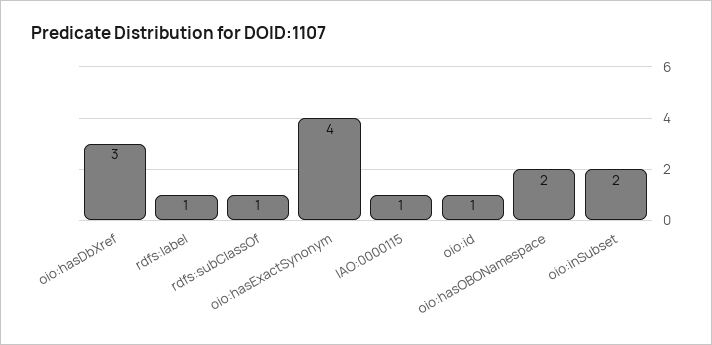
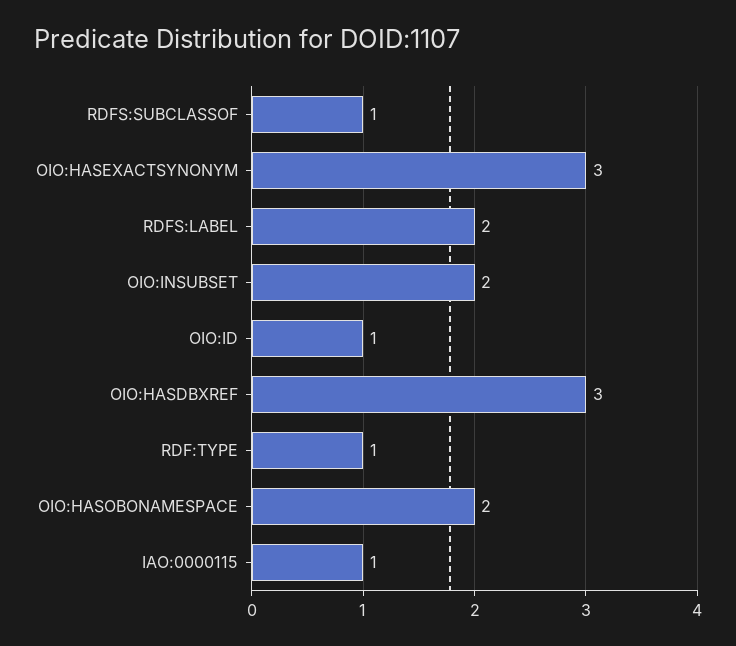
rdfs:label: 1 -> 2
oio:hasExactSynonym: 4 -> 3
RDF:TYPE: none -> 1

